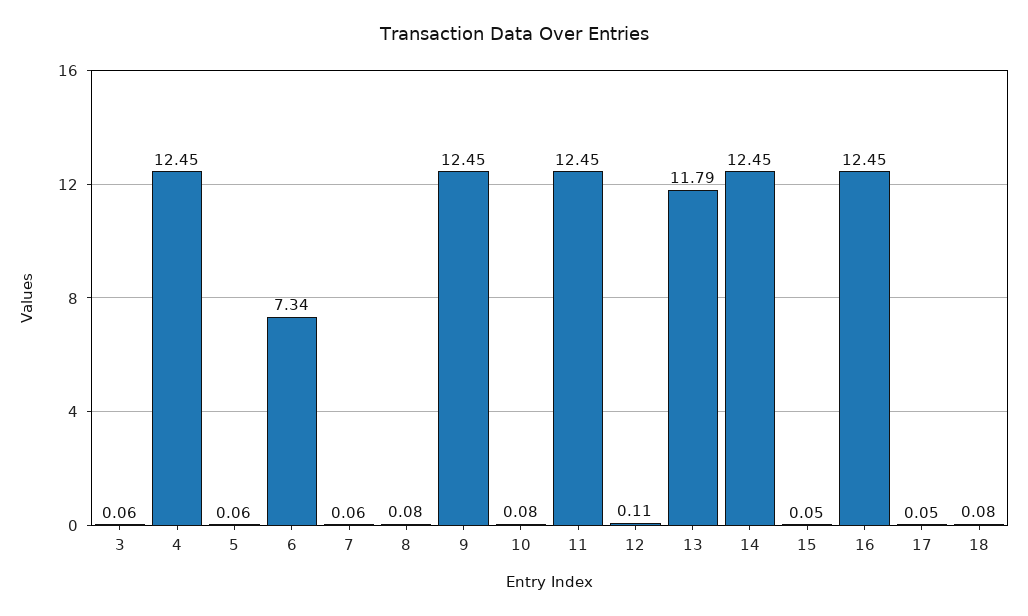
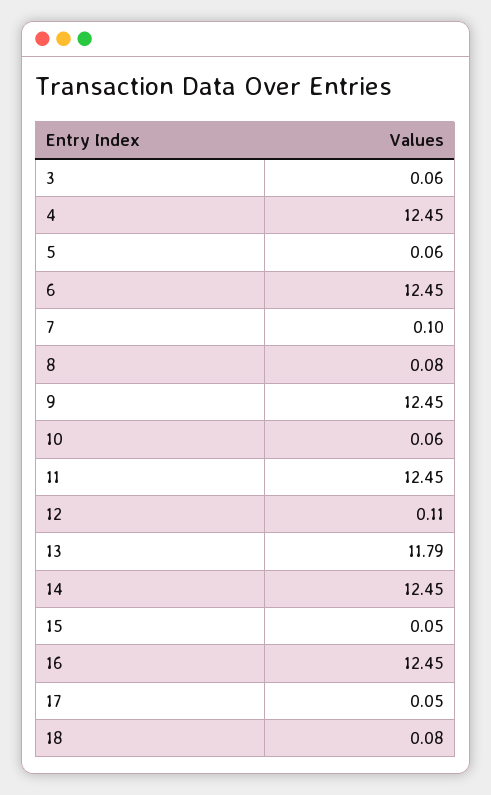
6: 7.34 -> 12.45
7: 0.06 -> 0.1
10: 0.08 -> 0.06

